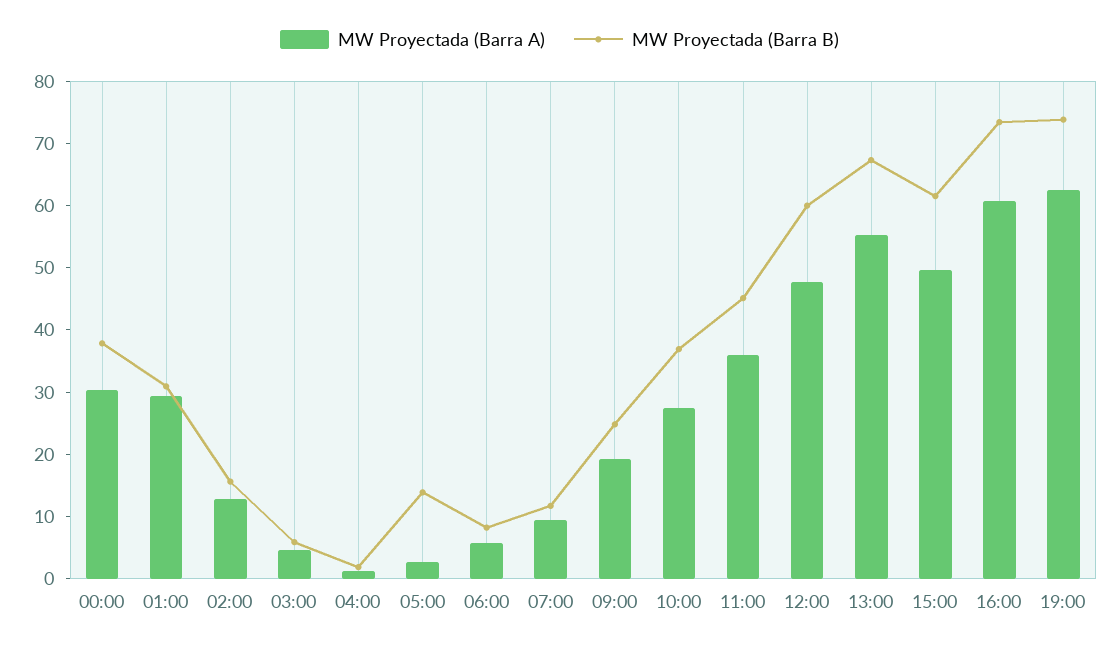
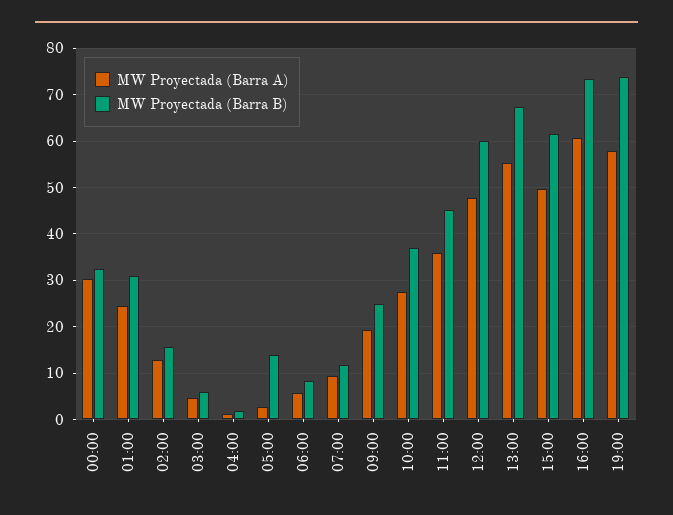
MW Proyectada (Barra B), 00:00: 38 -> 32
MW Proyectada (Barra A), 01:00: 30 -> 24
MW Proyectada (Barra A), 19:00: 62 -> 58

